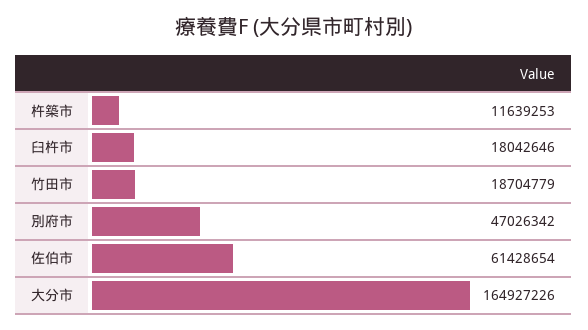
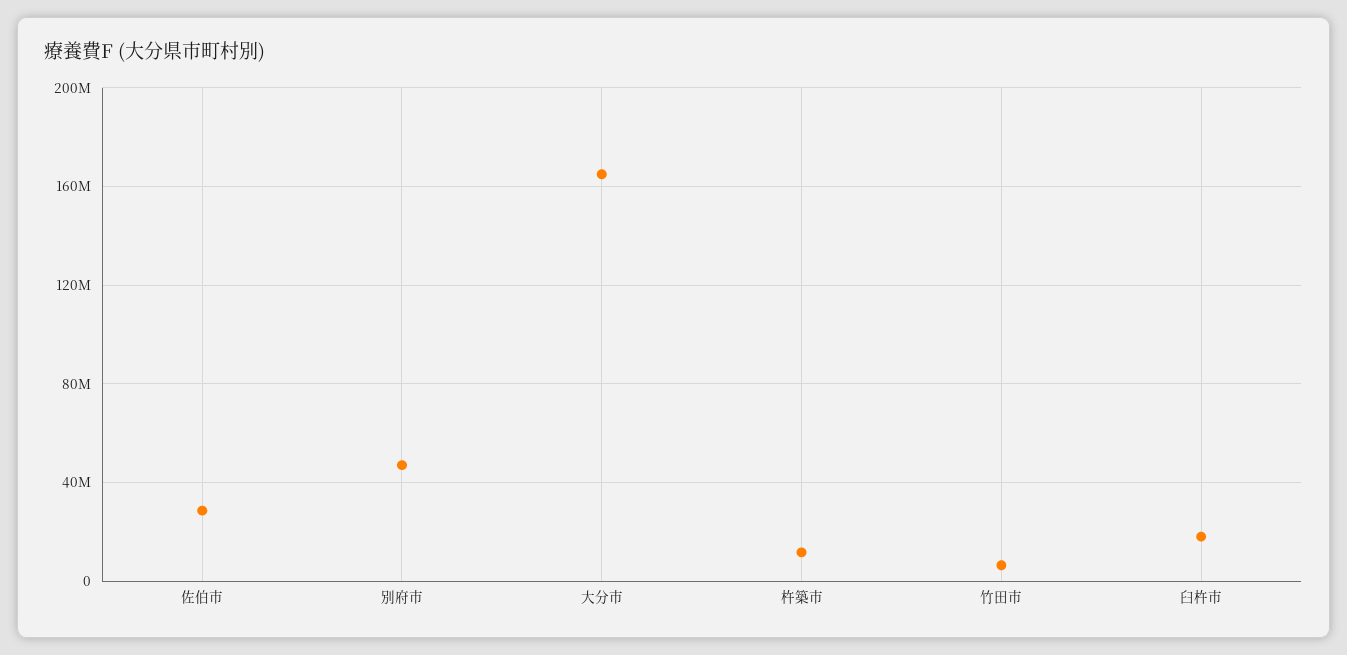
竹田市: 18704779 -> 5000000
佐伯市: 61428654 -> 30000000

